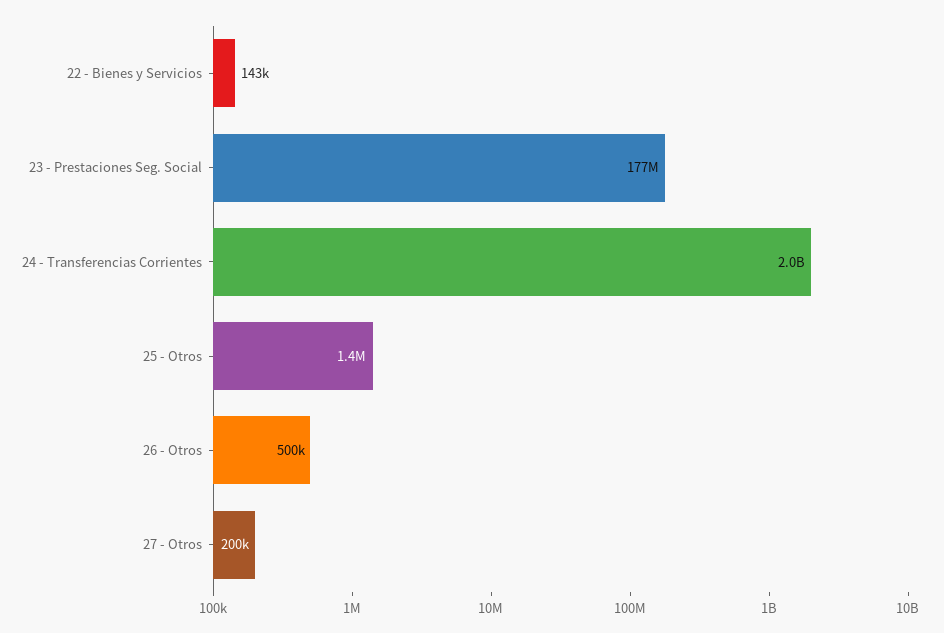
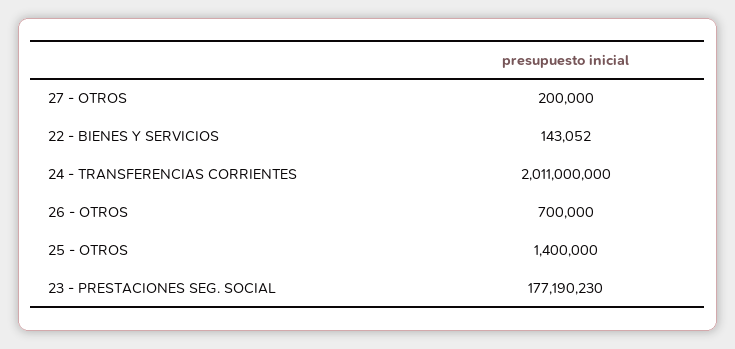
26 - Otros: 500000 -> 700000

